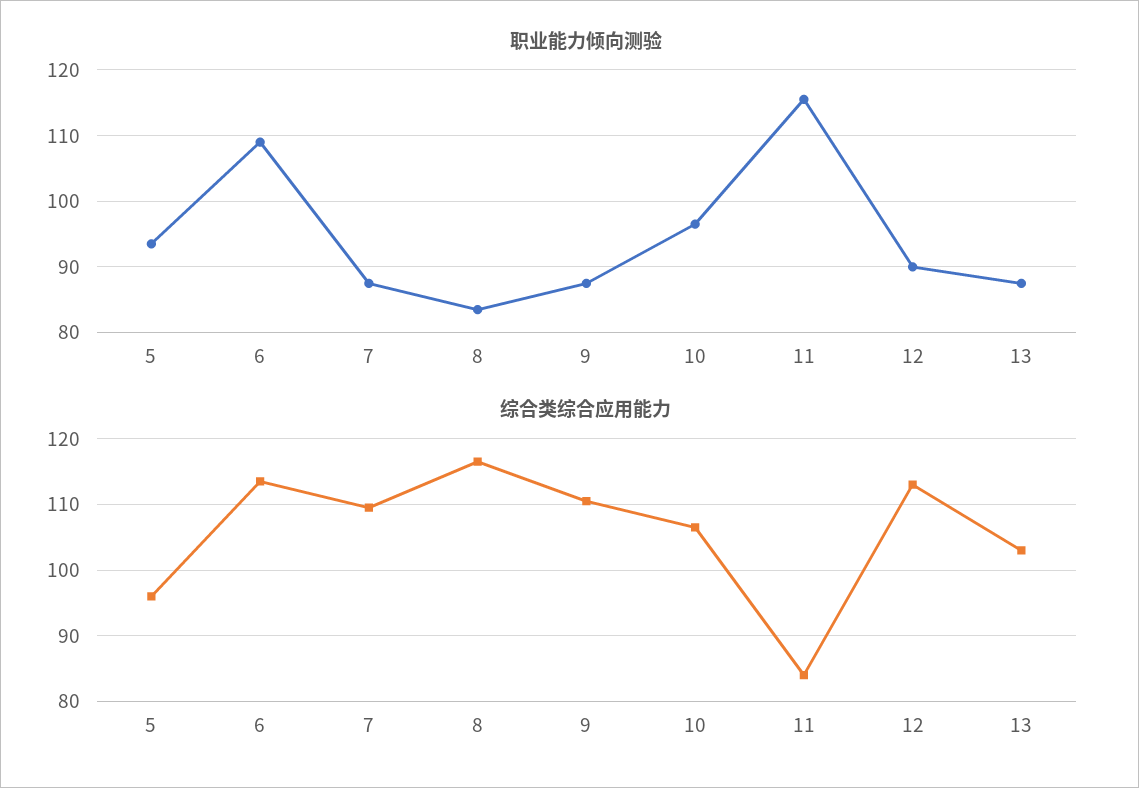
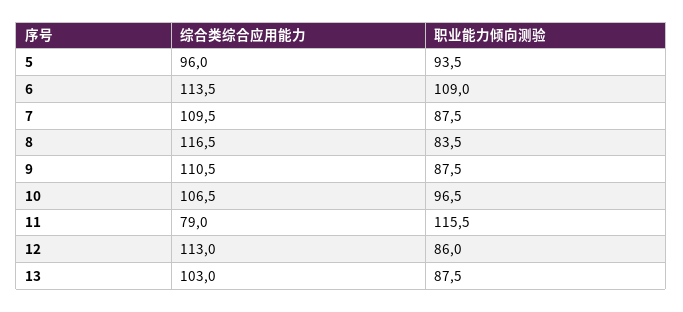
职业能力倾向测验, 12: 90 -> 86
综合类综合应用能力, 11: 84 -> 79

